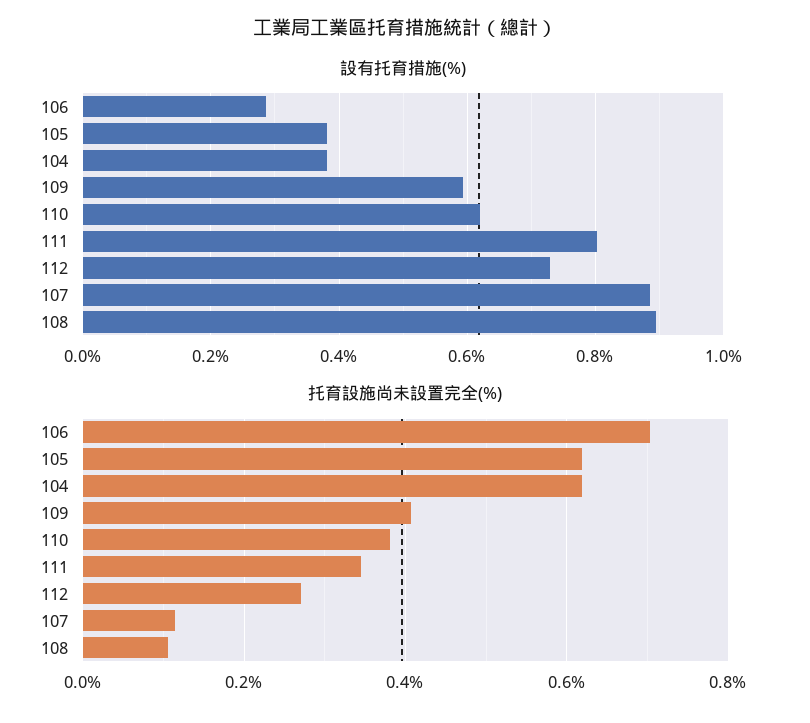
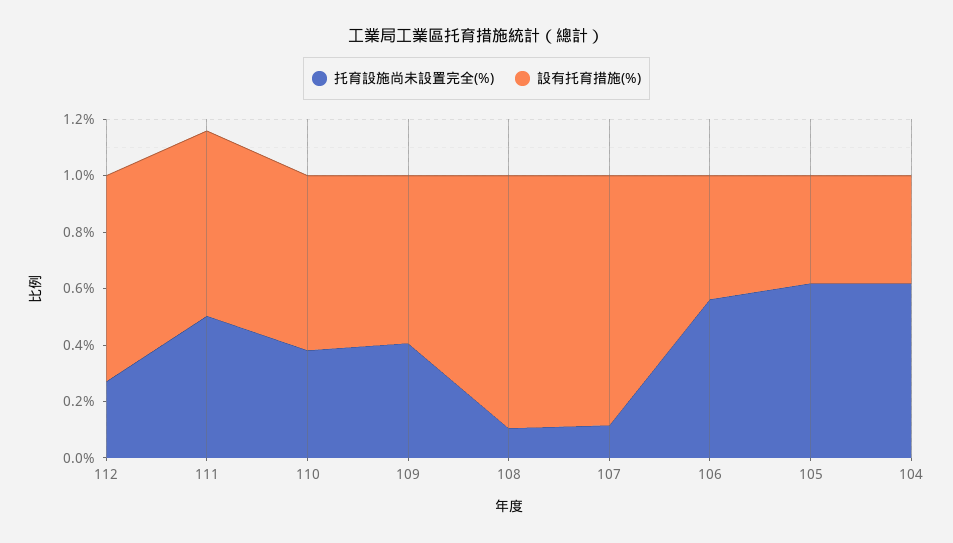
設有托育措施(%), 106: 0.28 -> 0.45
設有托育措施(%), 111: 0.8 -> 0.65
托育設施尚未設置完全(%), 106: 0.7 -> 0.55
托育設施尚未設置完全(%), 111: 0.34 -> 0.5

